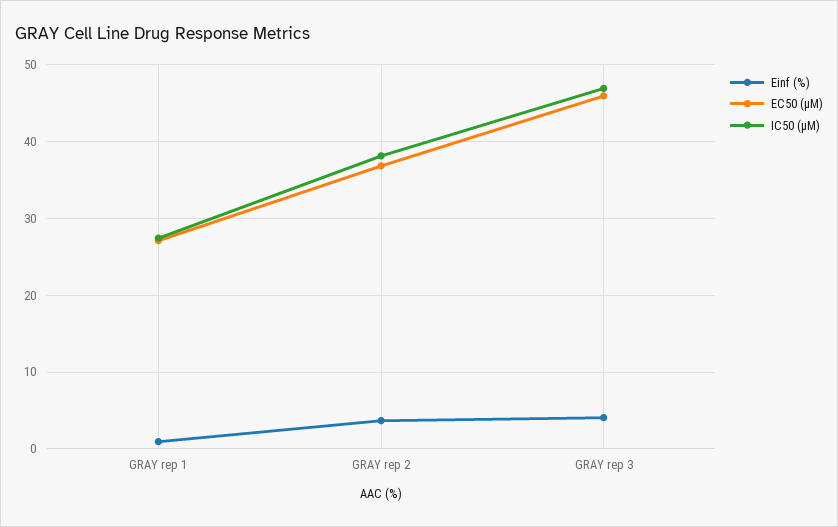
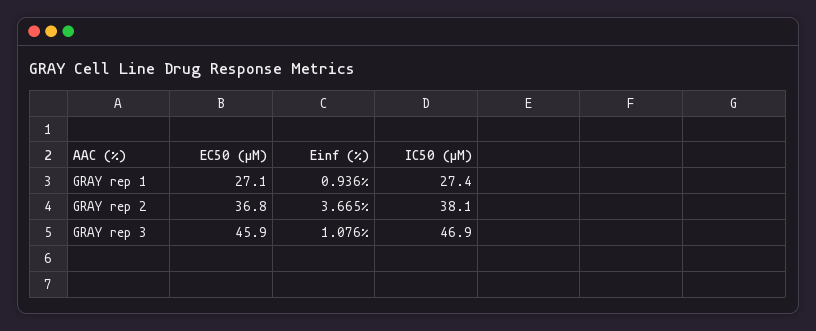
Einf (%), GRAY rep 3: 4 -> 1.076

